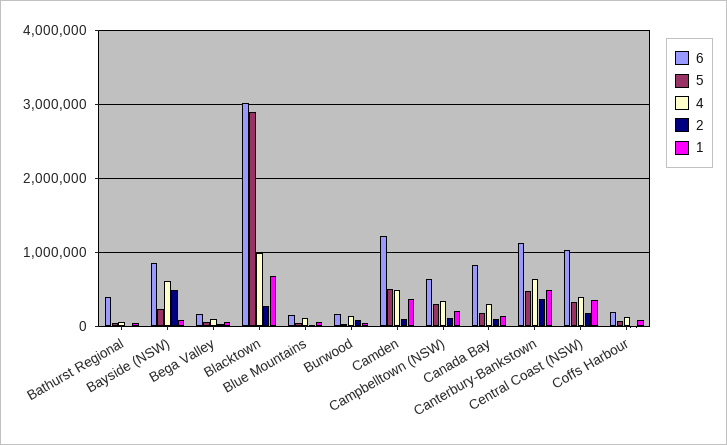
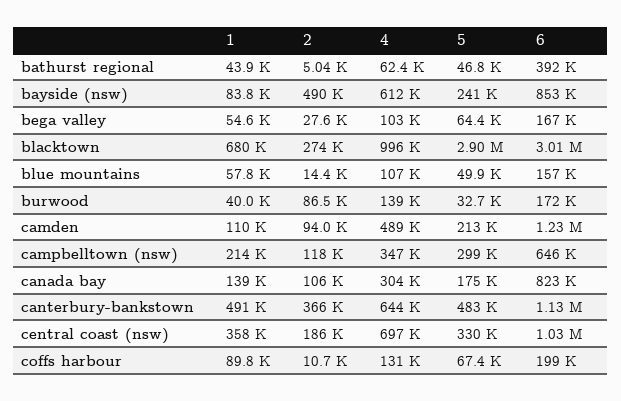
5, Camden: 500000 -> 213000
1, Camden: 400000 -> 110000
4, Central Coast (NSW): 400000 -> 697000

